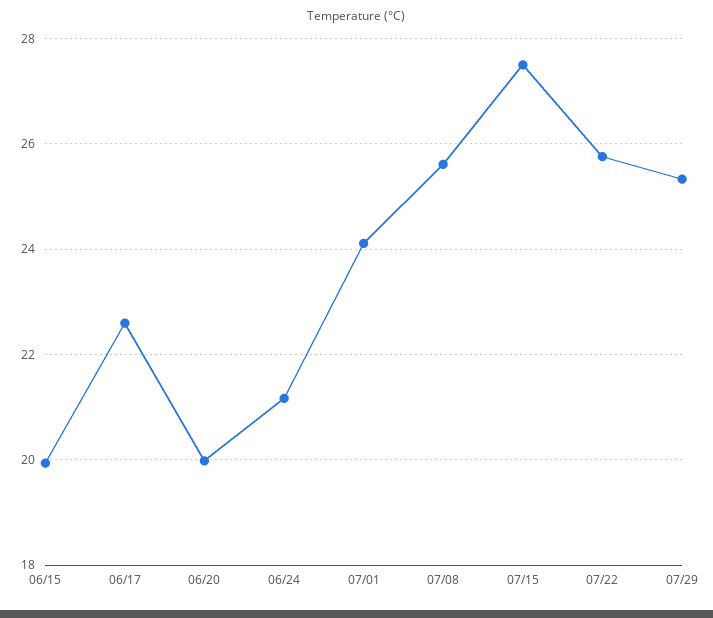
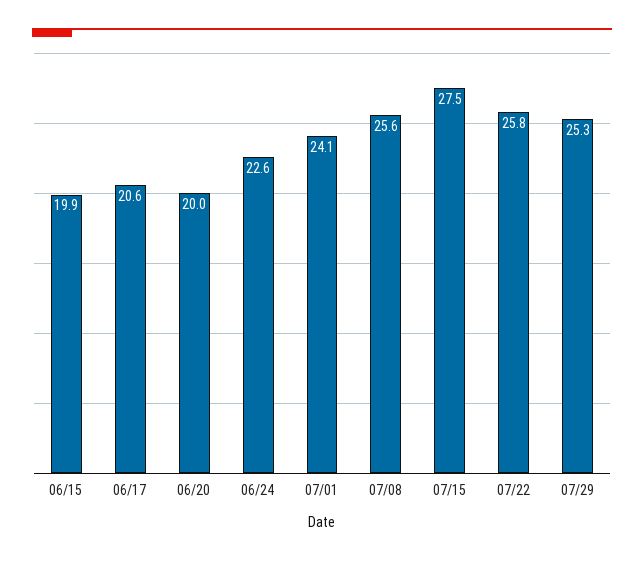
06/17: 22.6 -> 20.6
06/24: 21.2 -> 22.6

